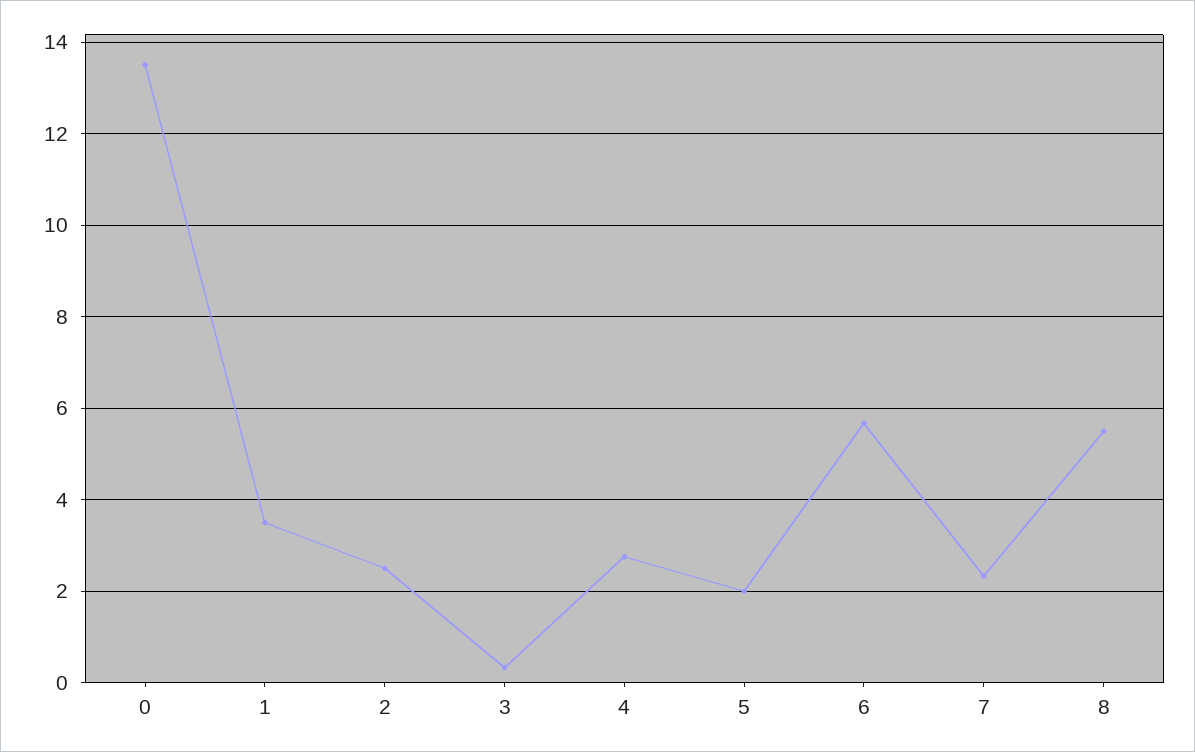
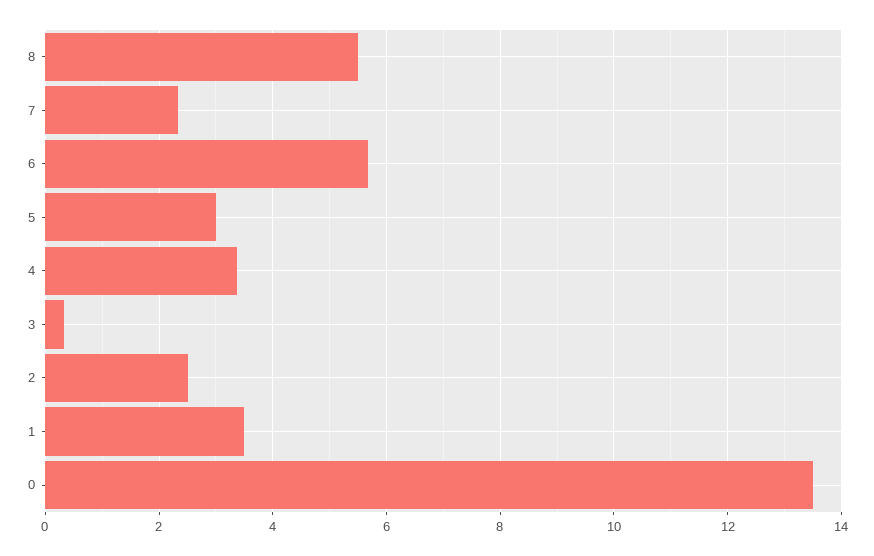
4: 2.8 -> 3.4
5: 2 -> 3

